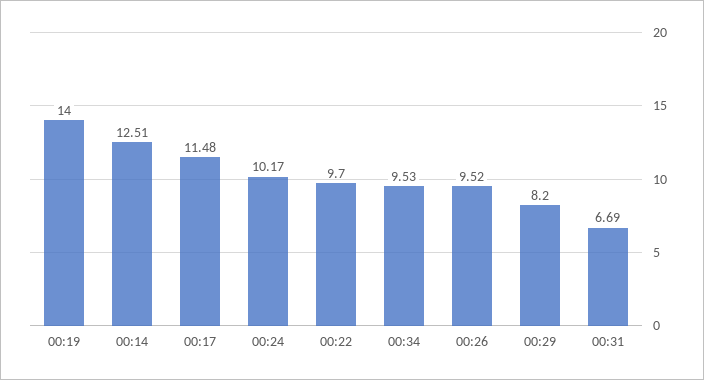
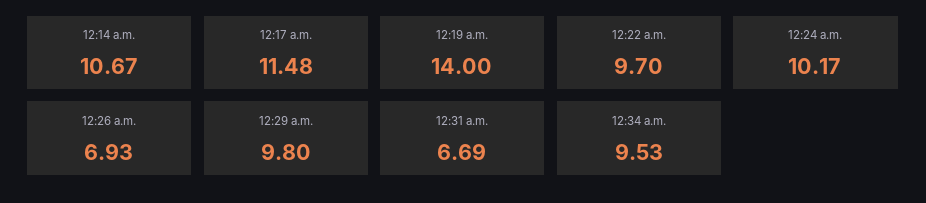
00:14: 12.51 -> 10.67
00:26: 9.52 -> 6.93
00:29: 8.2 -> 9.8

